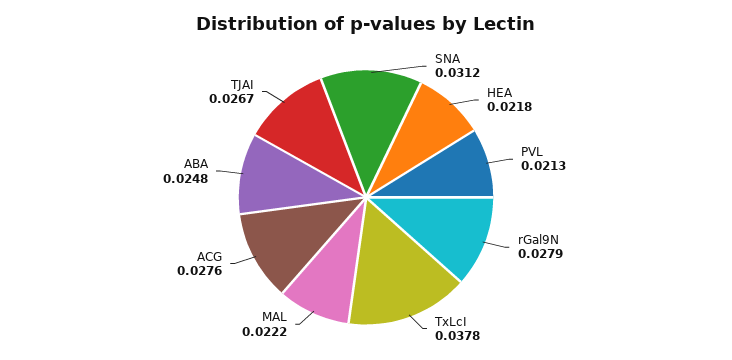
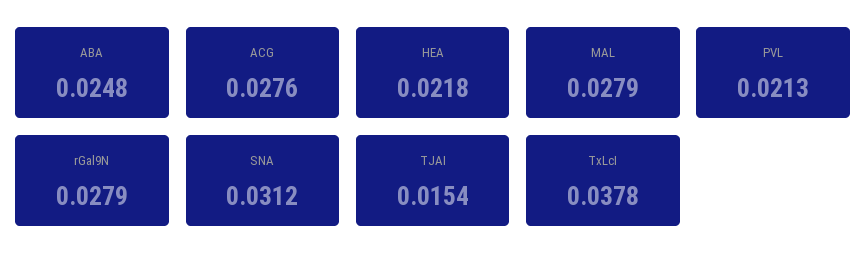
MAL: 0.0222 -> 0.0279
TJAI: 0.0267 -> 0.0154

